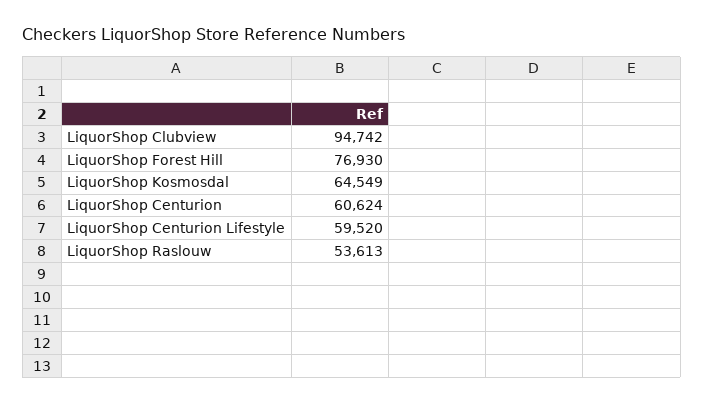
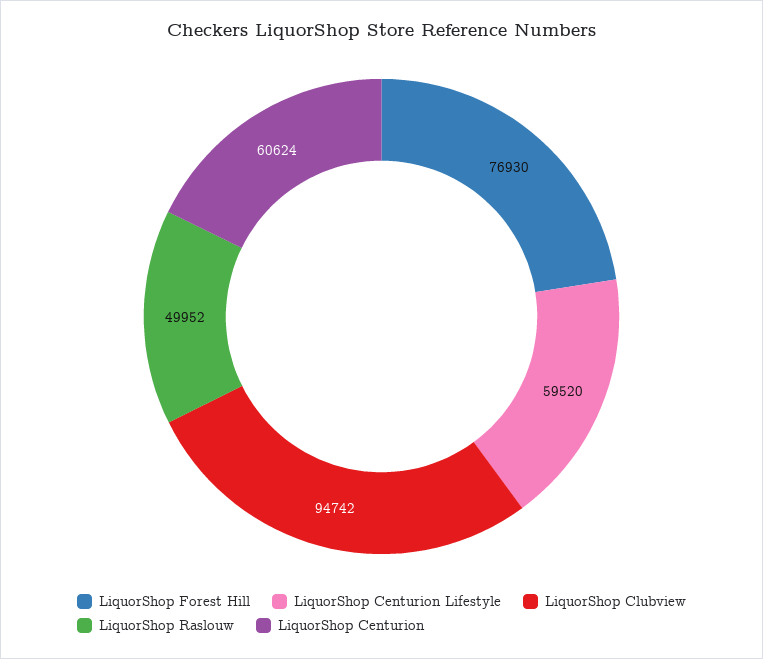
LiquorShop Kosmosdal: 64549 -> none
LiquorShop Raslouw: 53613 -> 49952

